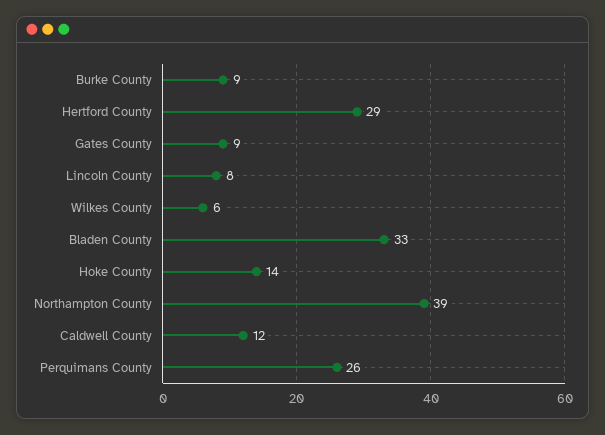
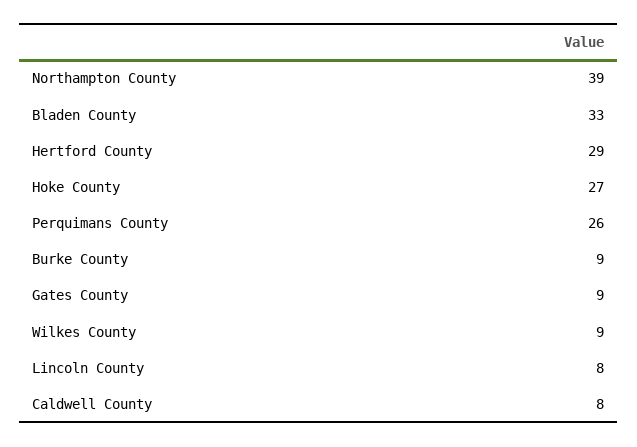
Wilkes County: 6 -> 9
Hoke County: 14 -> 27
Caldwell County: 12 -> 8

